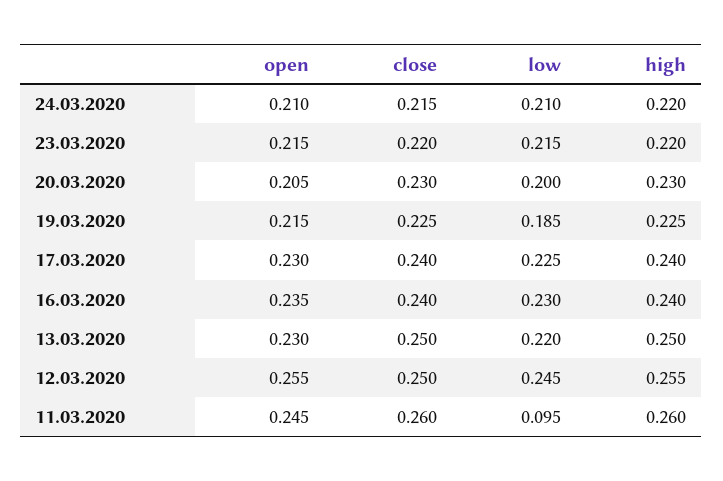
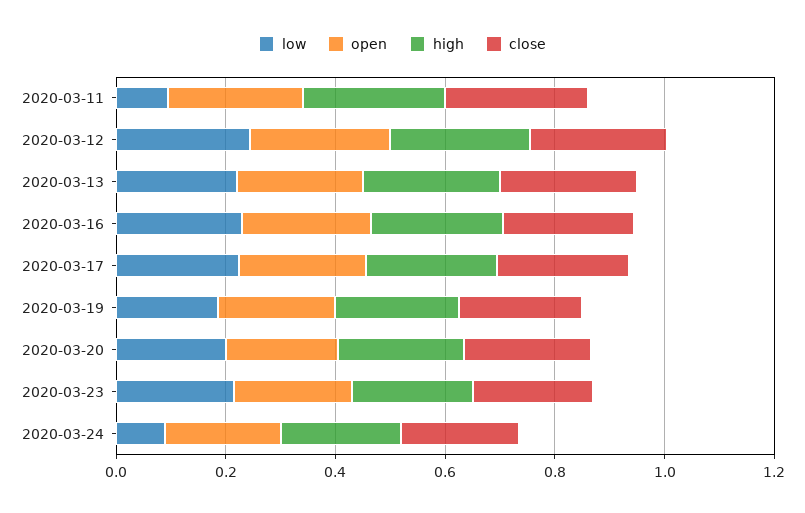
low, 24.03.2020: 0.21 -> 0.1

